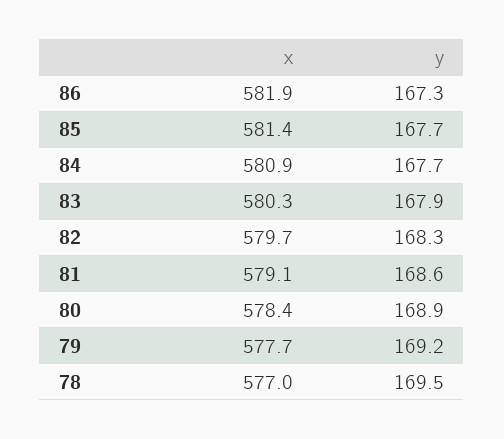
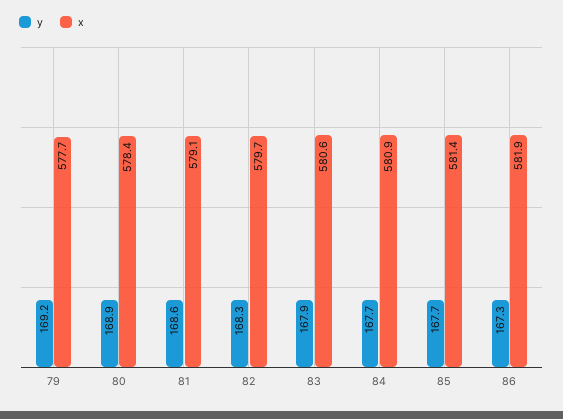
x, 83: 580.3 -> 580.6
x, 78: 577 -> none
y, 78: 169.5 -> none

